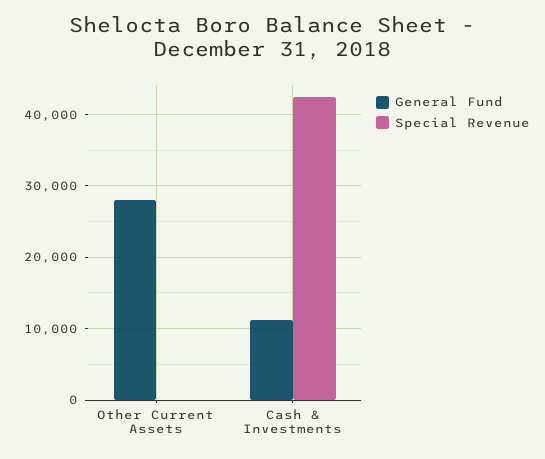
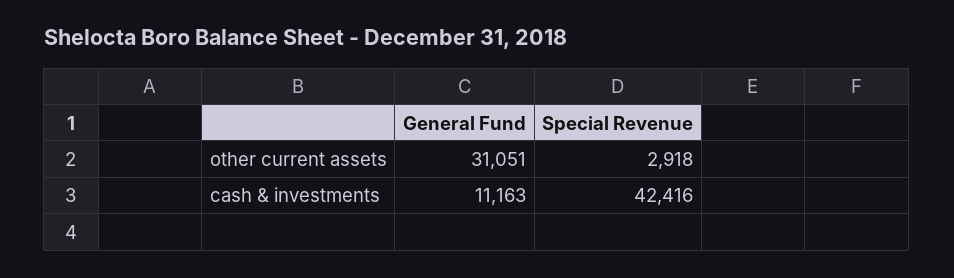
General Fund, Other Current Assets: 28000 -> 31051
Special Revenue, Other Current Assets: 0 -> 2918

